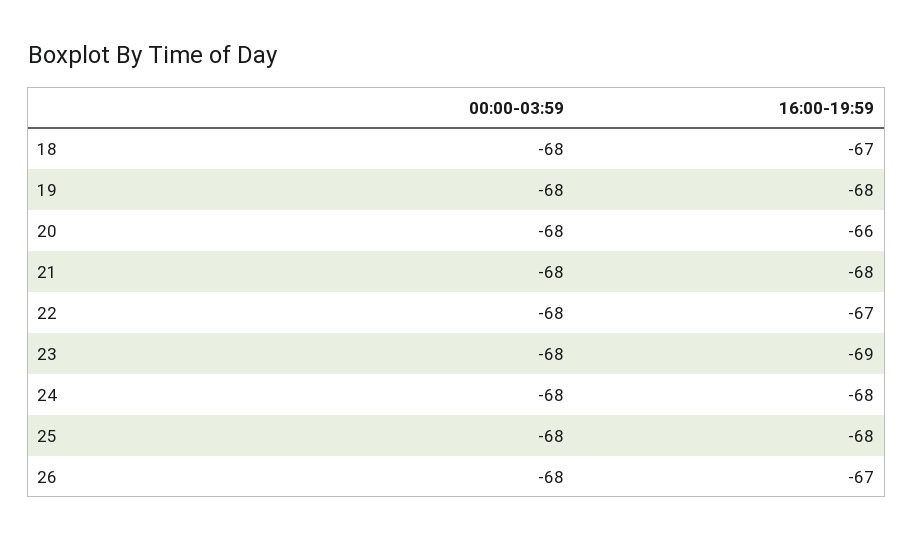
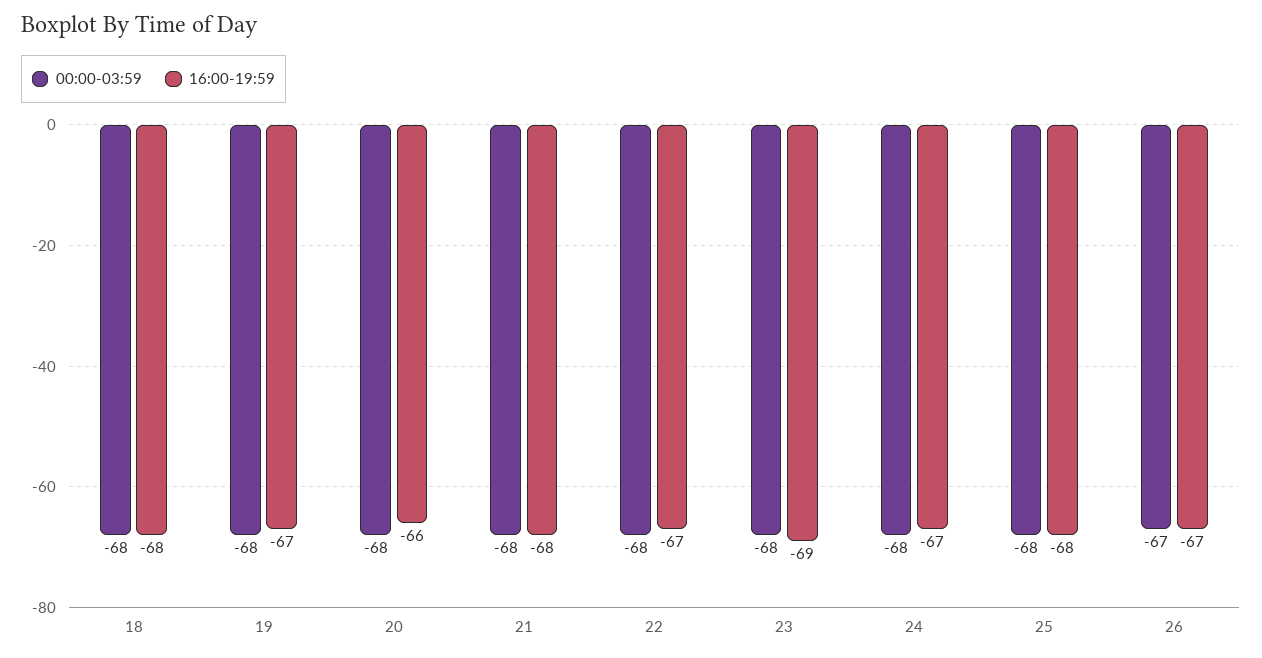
16:00-19:59, 18: -67 -> -68
16:00-19:59, 19: -68 -> -67
16:00-19:59, 24: -68 -> -67
00:00-03:59, 26: -68 -> -67

